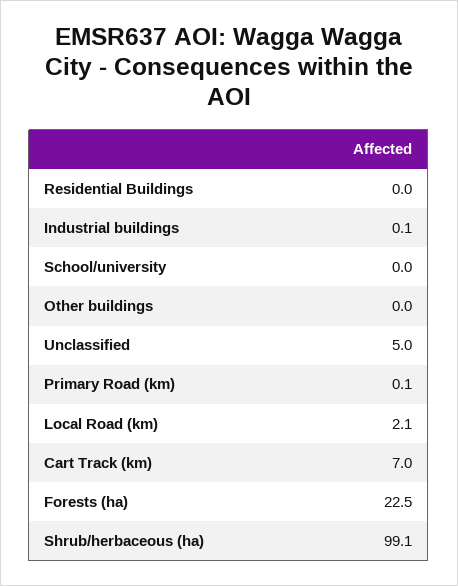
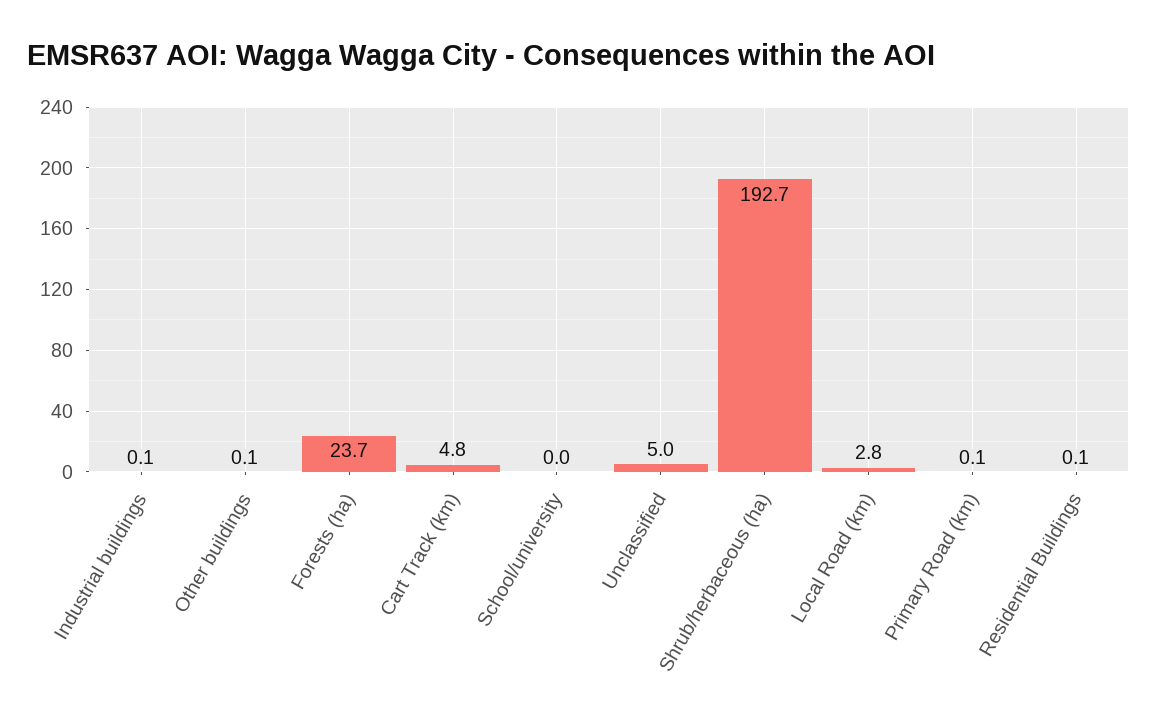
Residential Buildings: 0 -> 0.1
Other buildings: 0 -> 0.1
Local Road (km): 2.1 -> 2.8
Cart Track (km): 7 -> 4.8
Forests (ha): 22.5 -> 23.7
Shrub/herbaceous (ha): 99.1 -> 192.7

